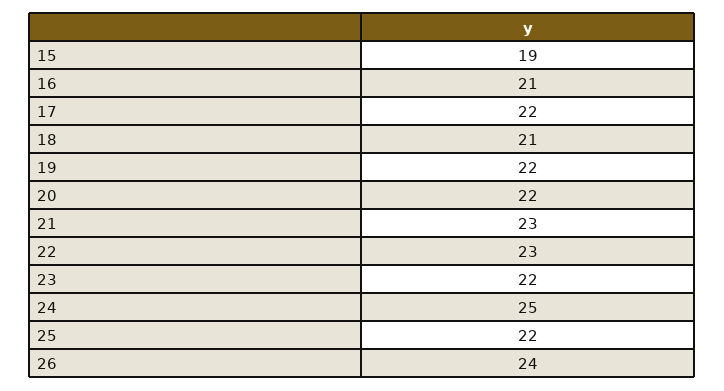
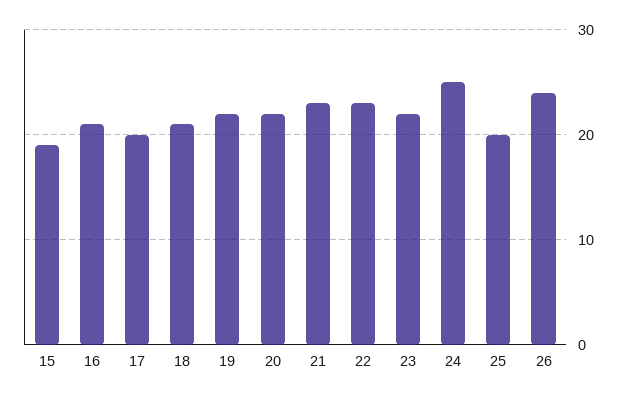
17: 22 -> 20
25: 22 -> 20

